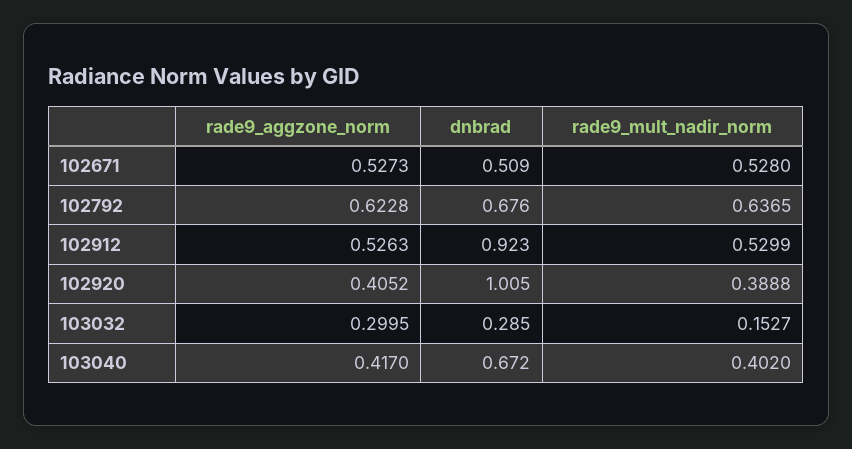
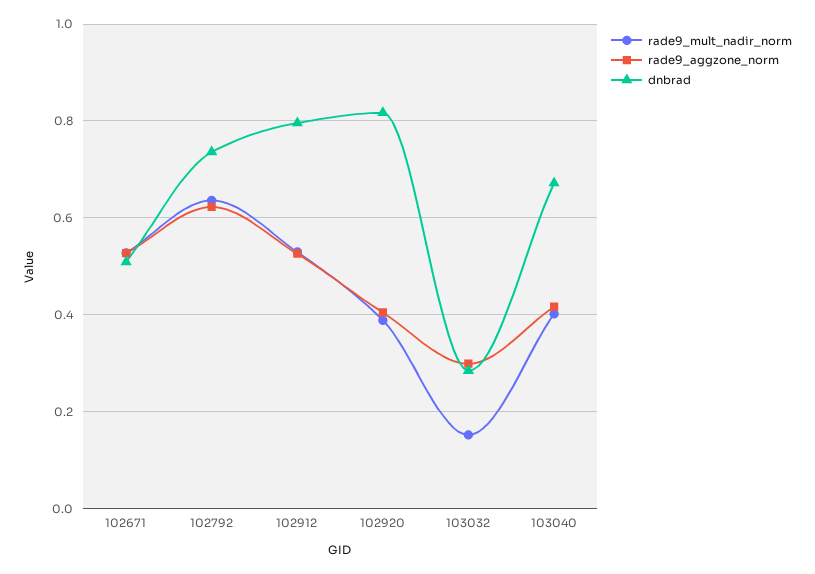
dnbrad, 102792: 0.676 -> 0.74
dnbrad, 102912: 0.923 -> 0.8
dnbrad, 102920: 1.005 -> 0.82

